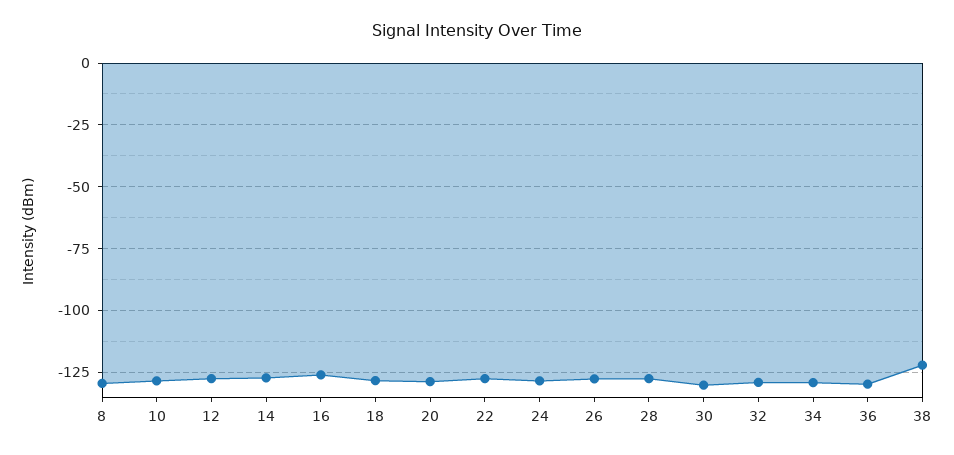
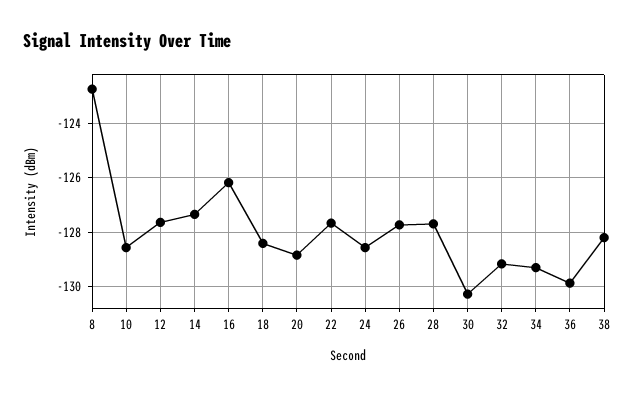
8: -130 -> -122.75
38: -122.5 -> -128.25

